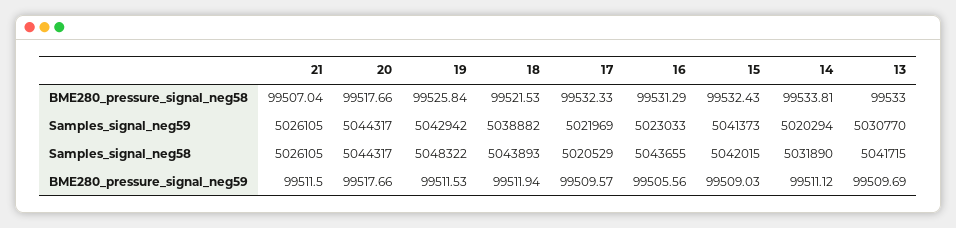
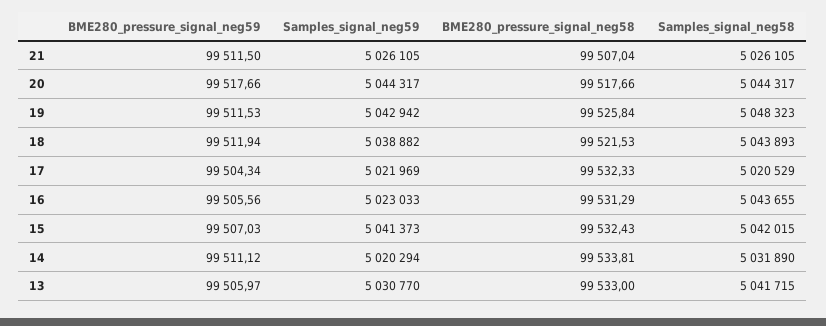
19, Samples_signal_neg58: 5048322 -> 5048323
17, BME280_pressure_signal_neg59: 99509.57 -> 99504.34
15, BME280_pressure_signal_neg59: 99509.03 -> 99507.03
13, BME280_pressure_signal_neg59: 99509.69 -> 99505.97

